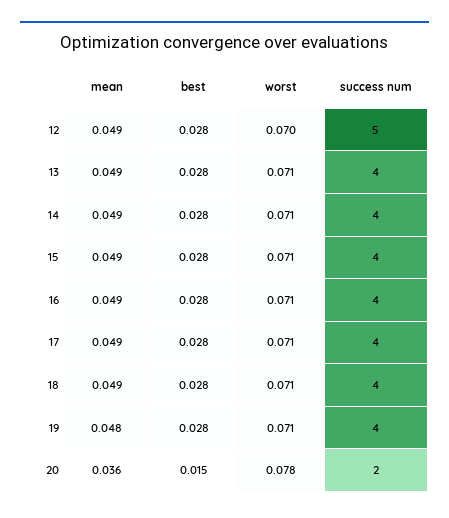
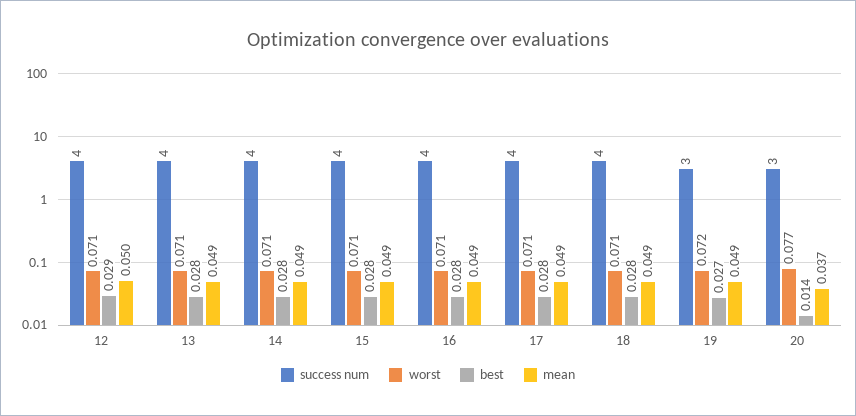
mean, 12: 0.049 -> 0.05
best, 12: 0.028 -> 0.029
worst, 12: 0.07 -> 0.071
success num, 12: 5 -> 4
mean, 19: 0.048 -> 0.049
best, 19: 0.028 -> 0.027
worst, 19: 0.071 -> 0.072
success num, 19: 4 -> 3
mean, 20: 0.036 -> 0.037
best, 20: 0.015 -> 0.014
worst, 20: 0.078 -> 0.077
success num, 20: 2 -> 3

